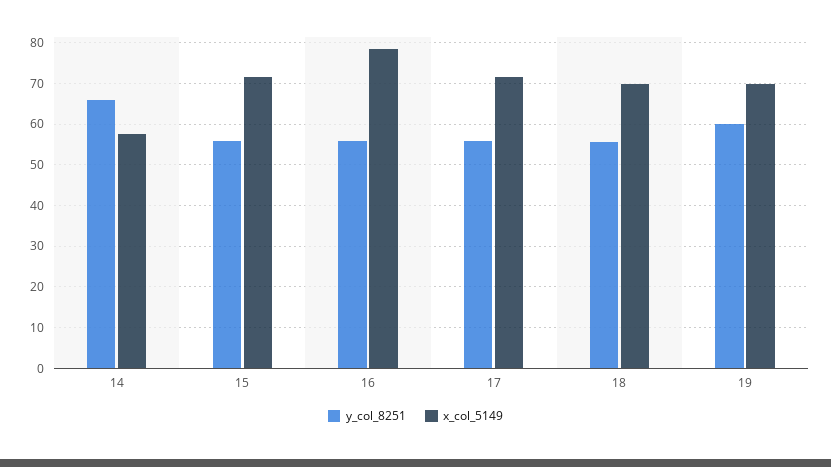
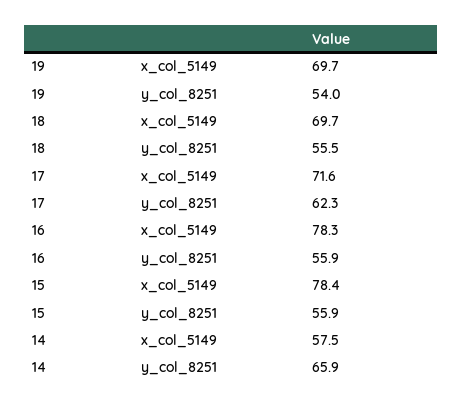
x_col_5149, 15: 72 -> 78.4
y_col_8251, 17: 56 -> 62.3
y_col_8251, 19: 60 -> 54

